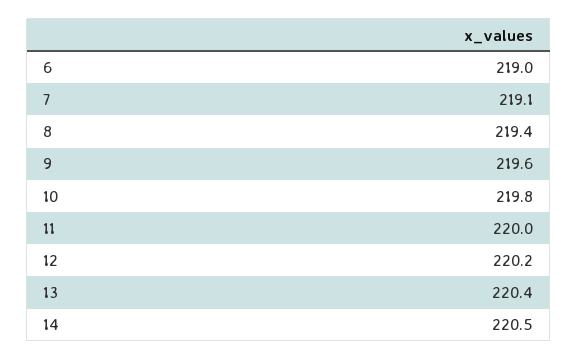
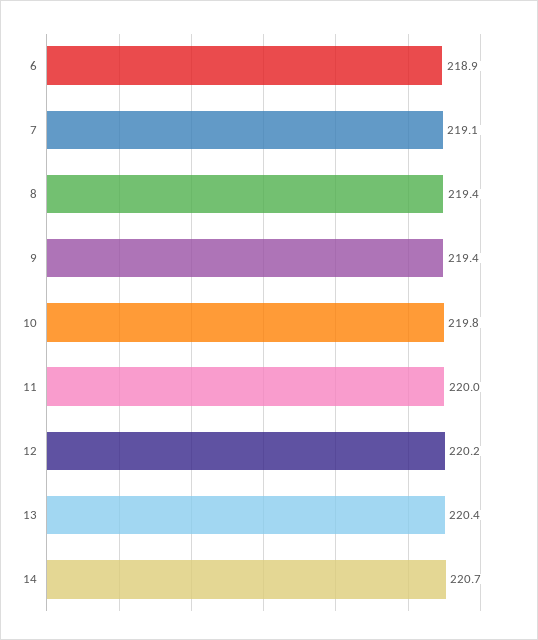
6: 219 -> 218.9
9: 219.6 -> 219.4
14: 220.5 -> 220.7

